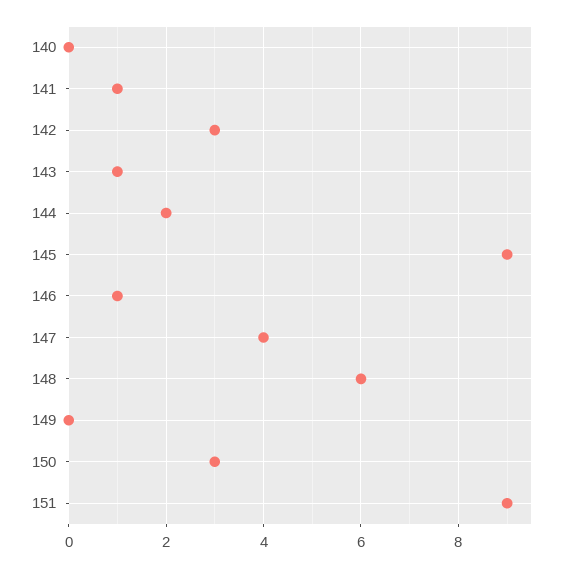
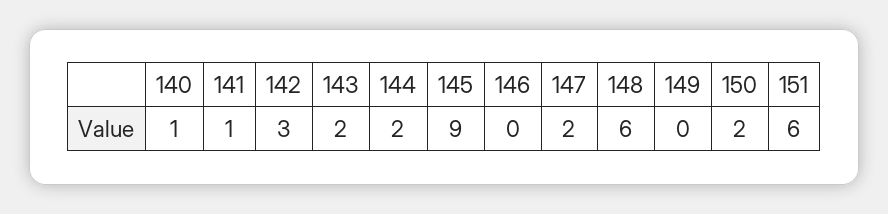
140: 0 -> 1
143: 1 -> 2
146: 1 -> 0
147: 4 -> 2
150: 3 -> 2
151: 9 -> 6

